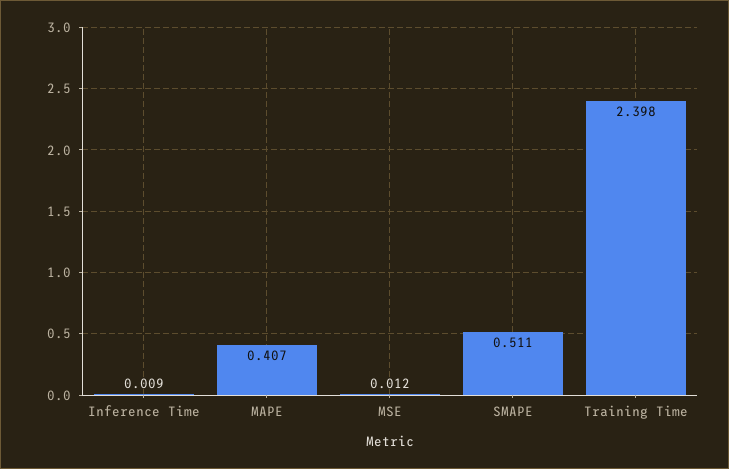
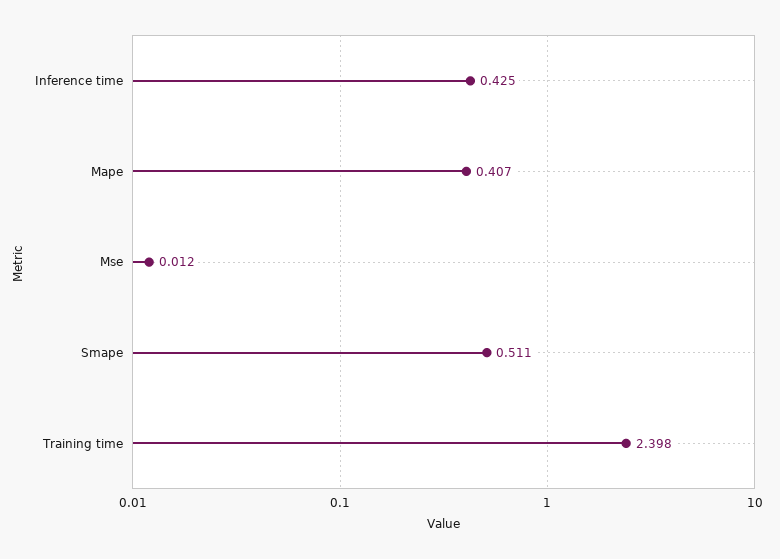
Inference Time: 0.009 -> 0.425

